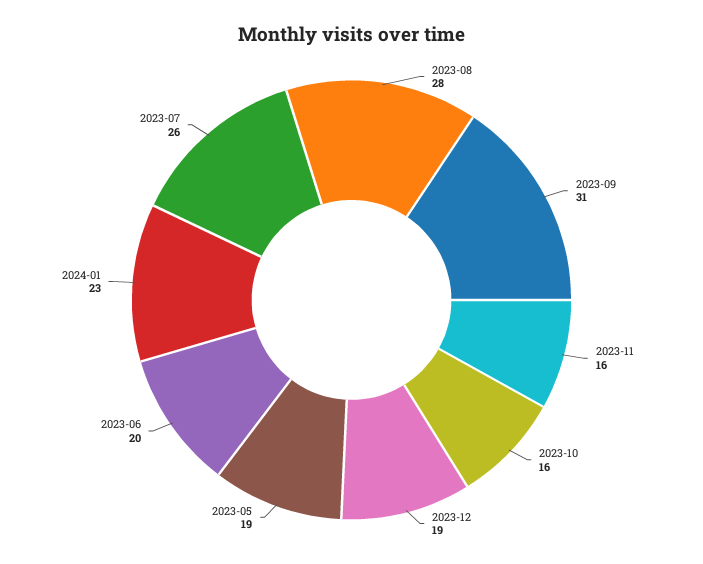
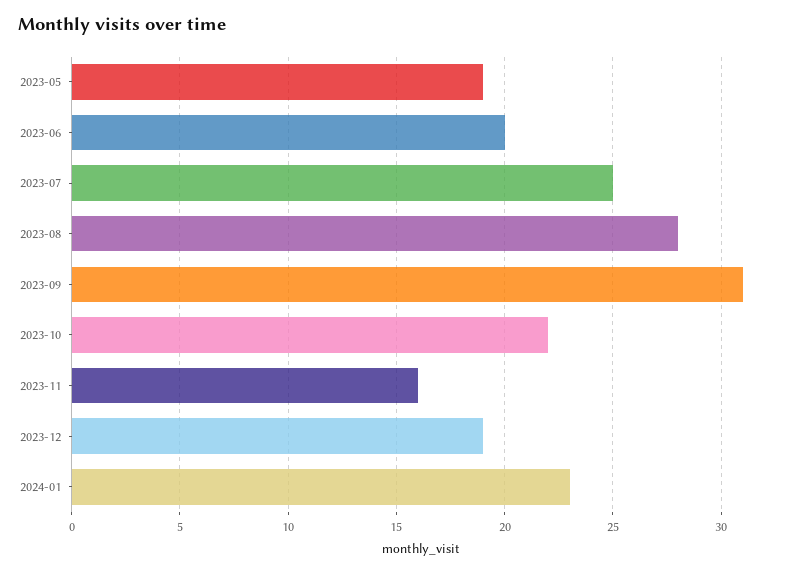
2023-10: 16 -> 22
2023-07: 26 -> 25

